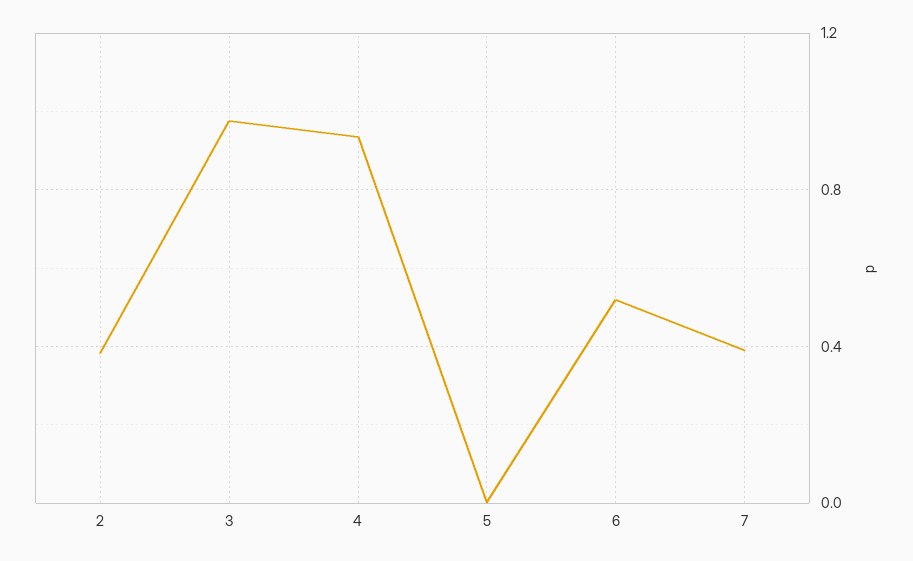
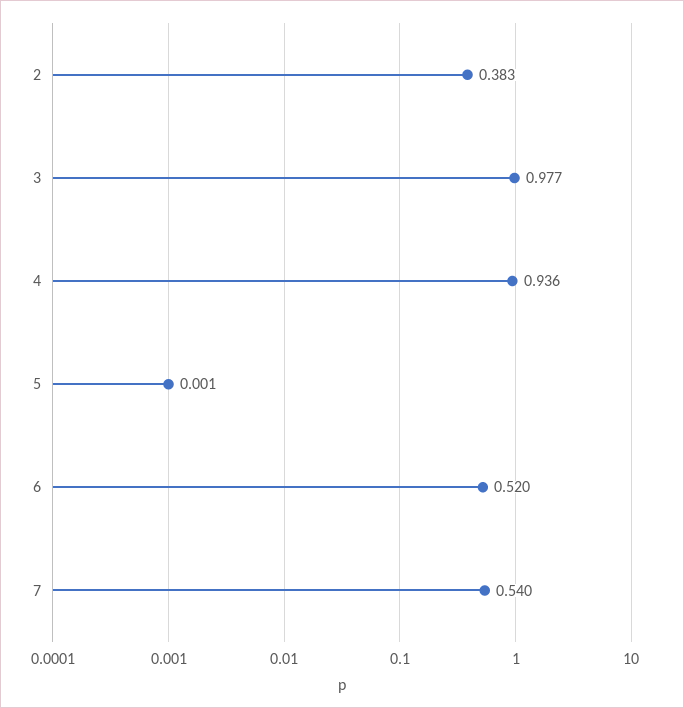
7: 0.4 -> 0.54

